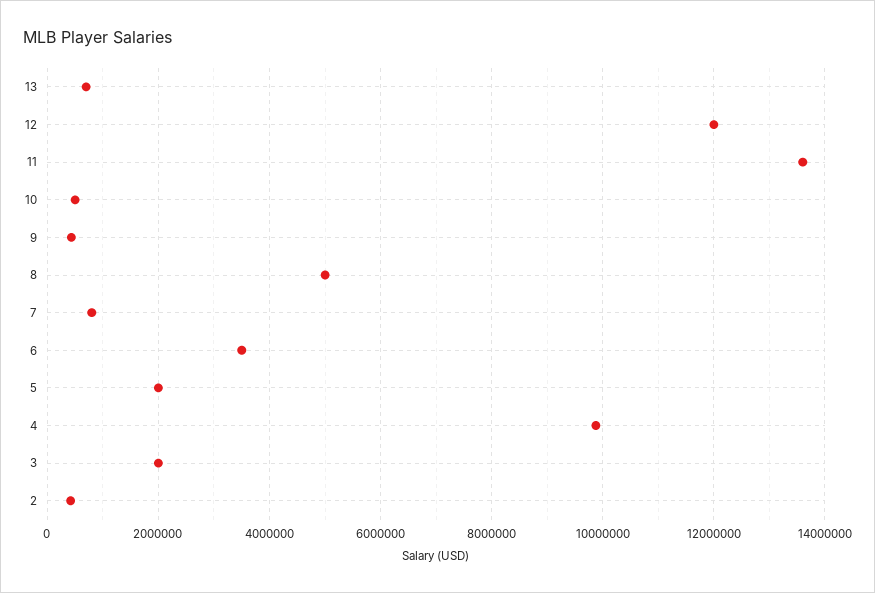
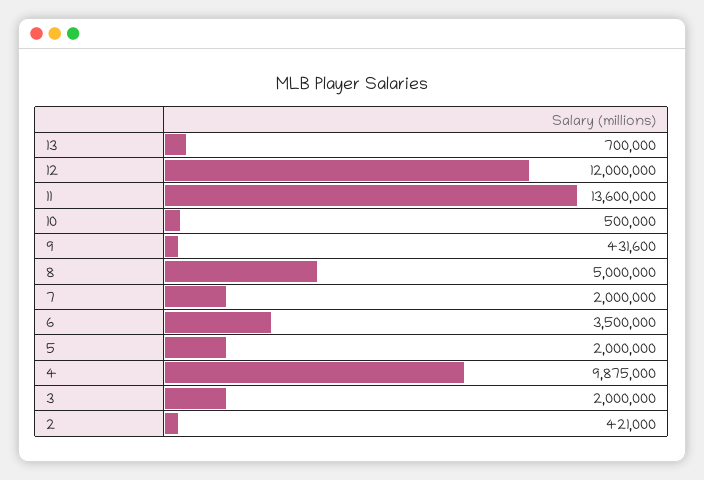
7: 800000 -> 2000000

